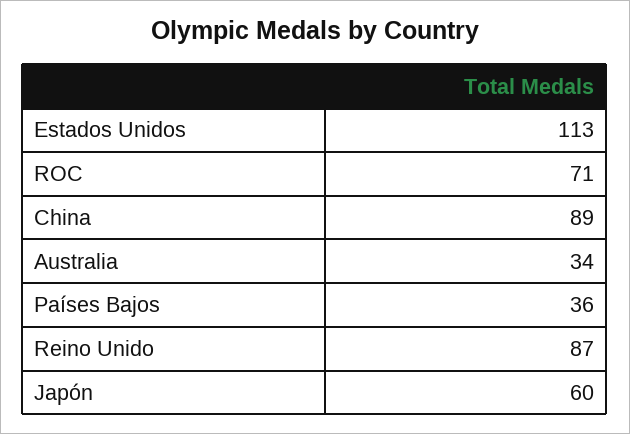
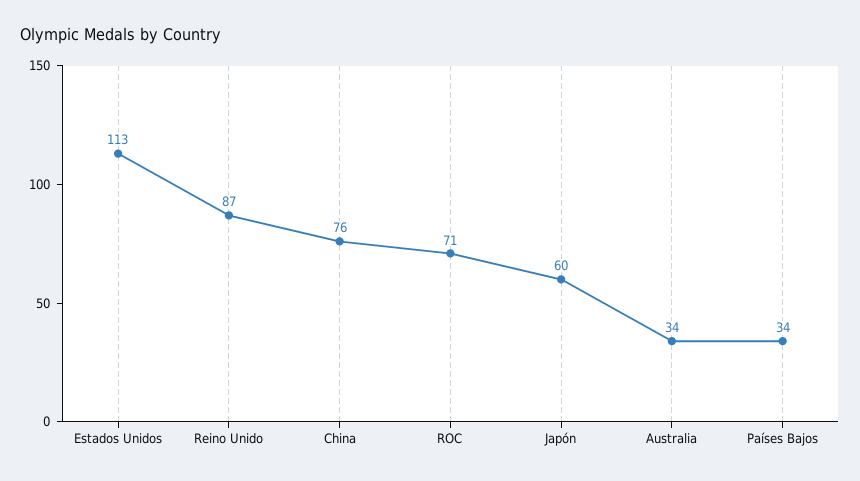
China: 89 -> 76
Países Bajos: 36 -> 34

